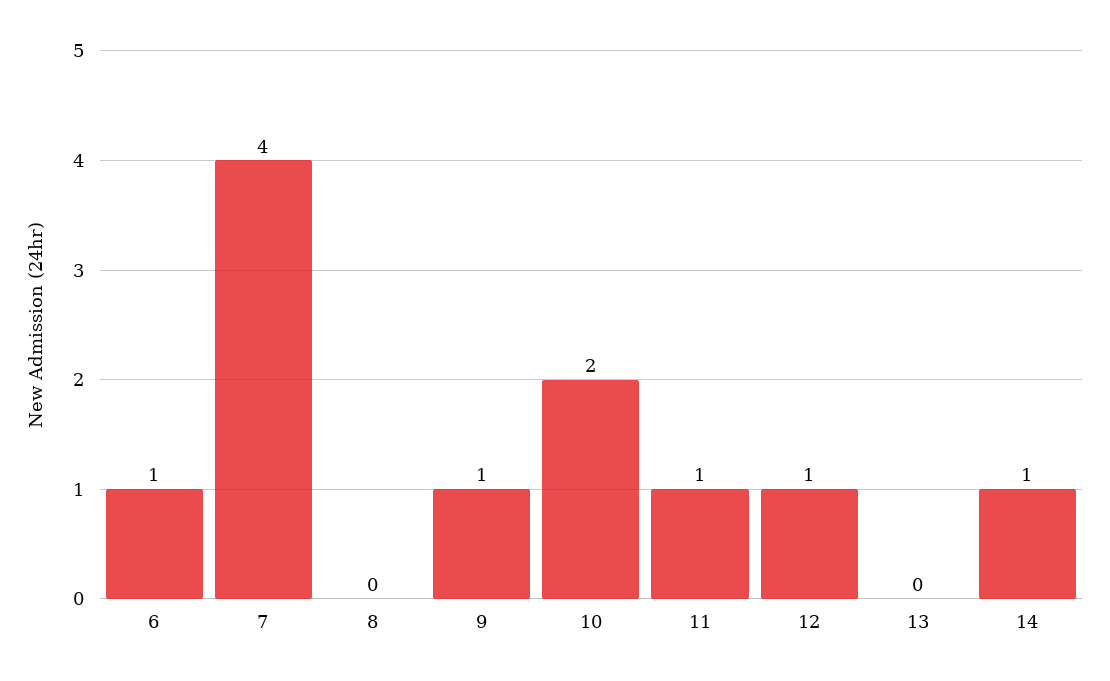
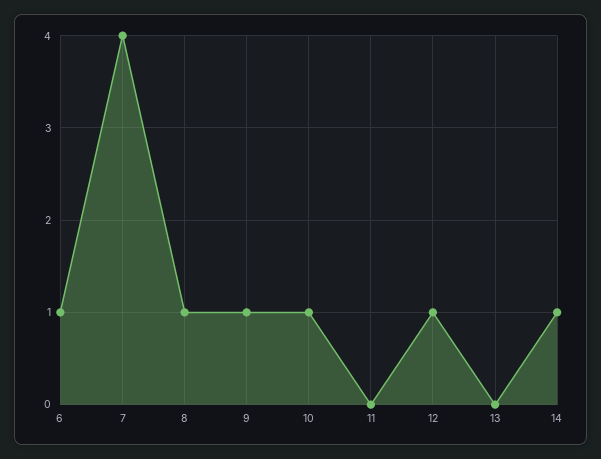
8: 0 -> 1
10: 2 -> 1
11: 1 -> 0

